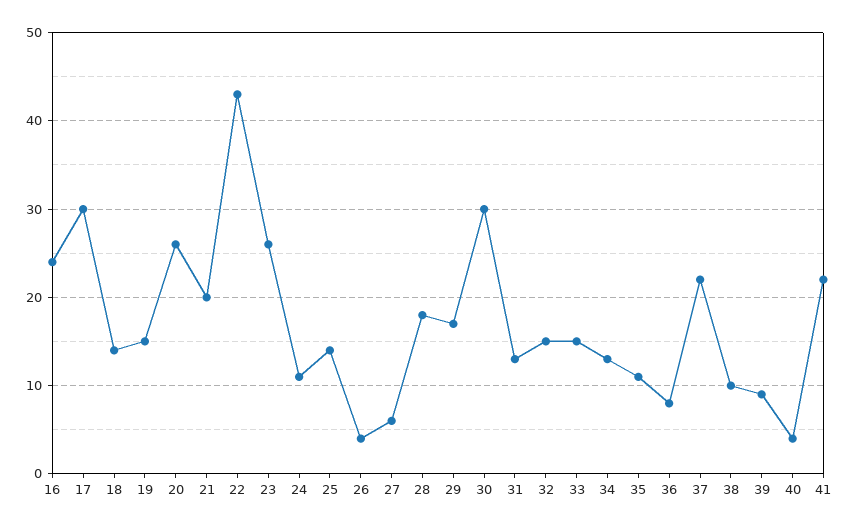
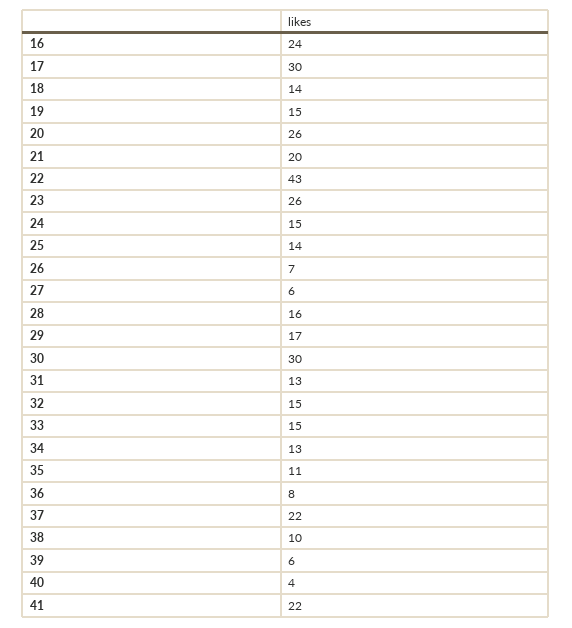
24: 11 -> 15
26: 4 -> 7
28: 18 -> 16
39: 9 -> 6

